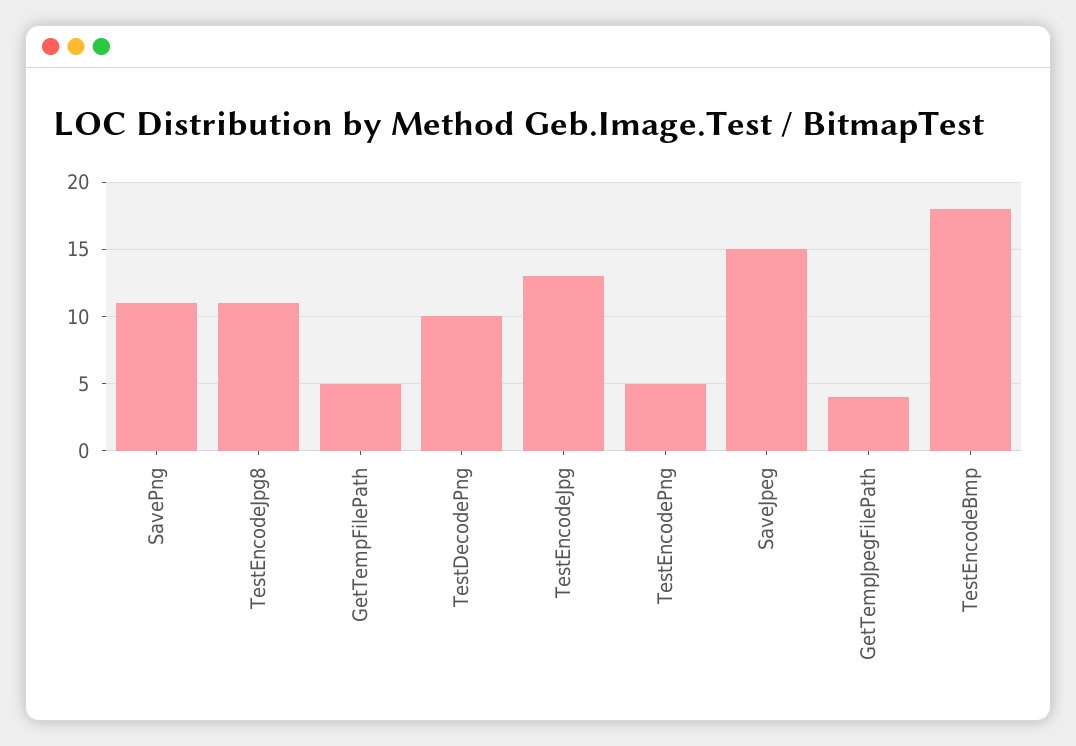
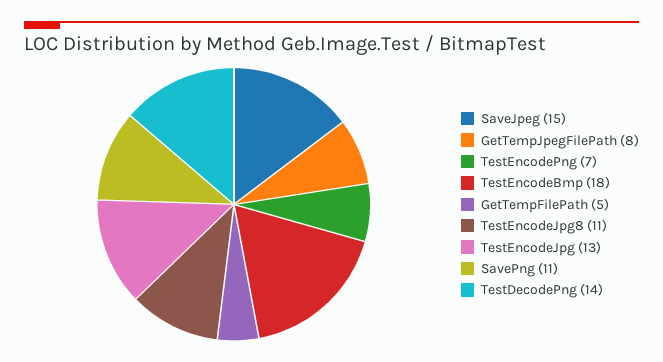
TestDecodePng: 10 -> 14
TestEncodePng: 5 -> 7
GetTempJpegFilePath: 4 -> 8

